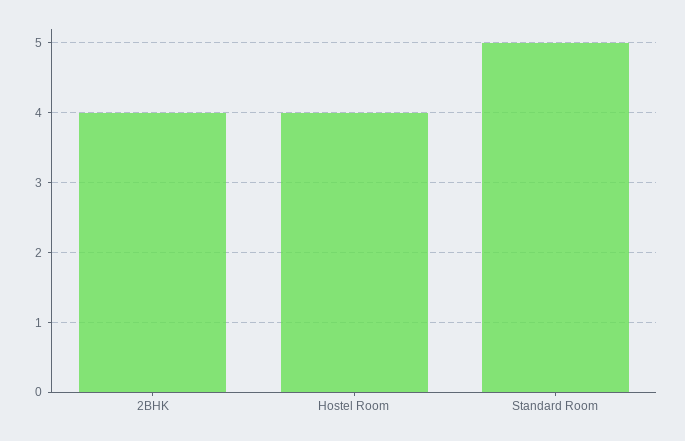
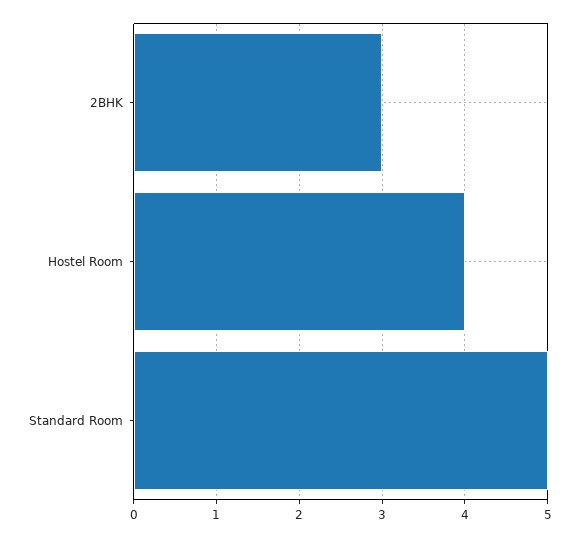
2BHK: 4 -> 3

